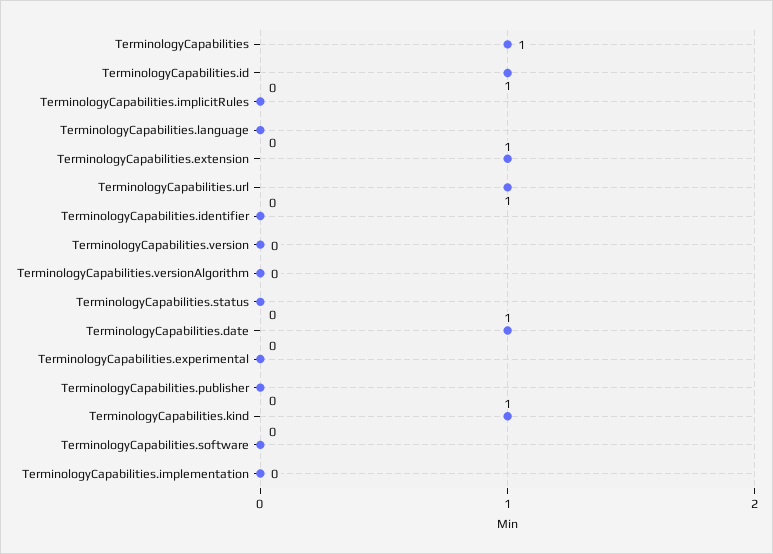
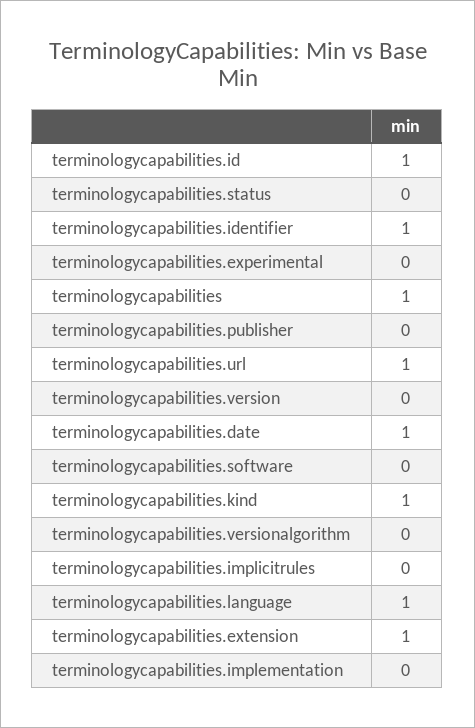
TerminologyCapabilities.language: 0 -> 1
TerminologyCapabilities.identifier: 0 -> 1

